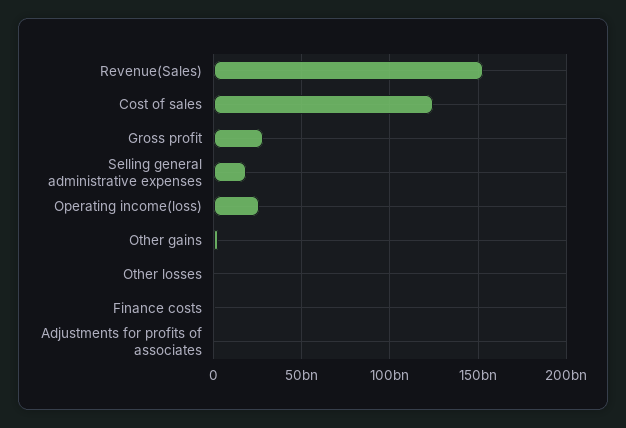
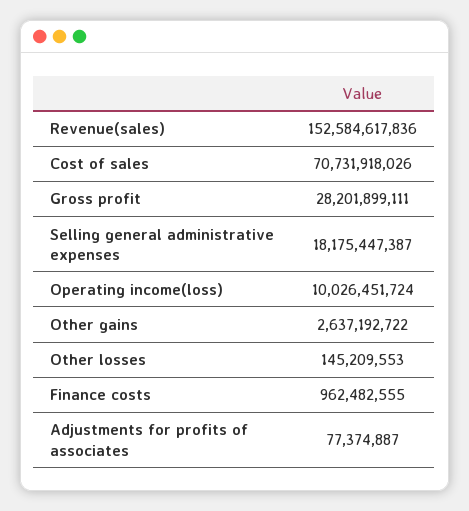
Cost of sales: 125000000000 -> 70731918026
Operating income(loss): 25000000000 -> 10026451724

